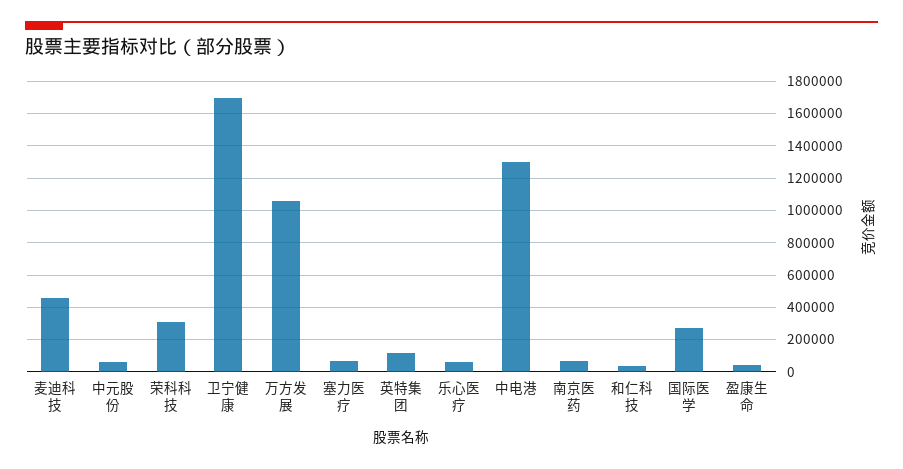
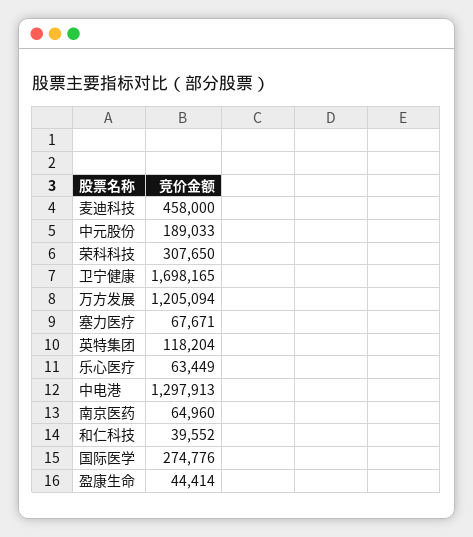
中元股份: 50000 -> 189033
万方发展: 1050000 -> 1205094

